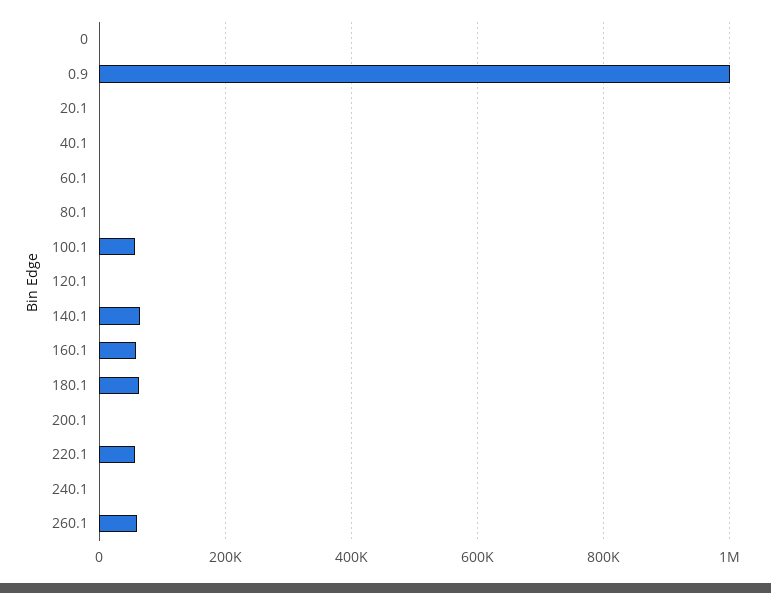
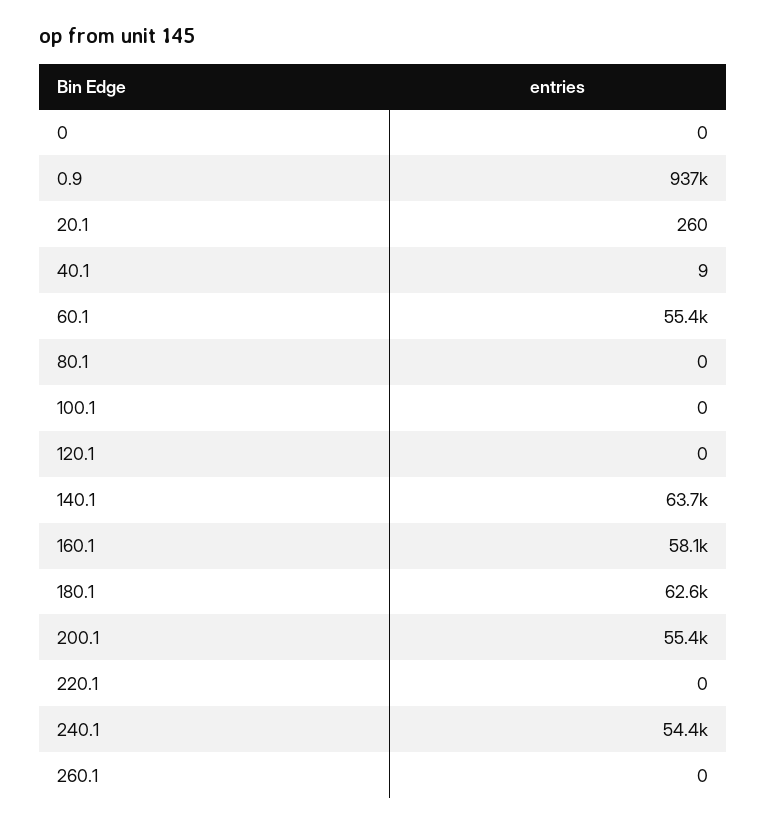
0.9: 1000000 -> 937000
60.1: 0 -> 55400
100.1: 60000 -> 0
200.1: 0 -> 55400
220.1: 60000 -> 0
240.1: 0 -> 54400
260.1: 60000 -> 0

